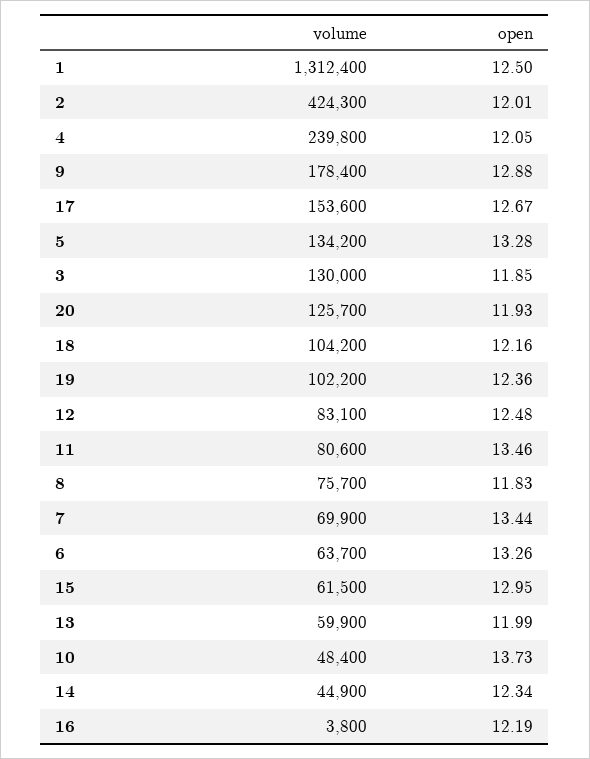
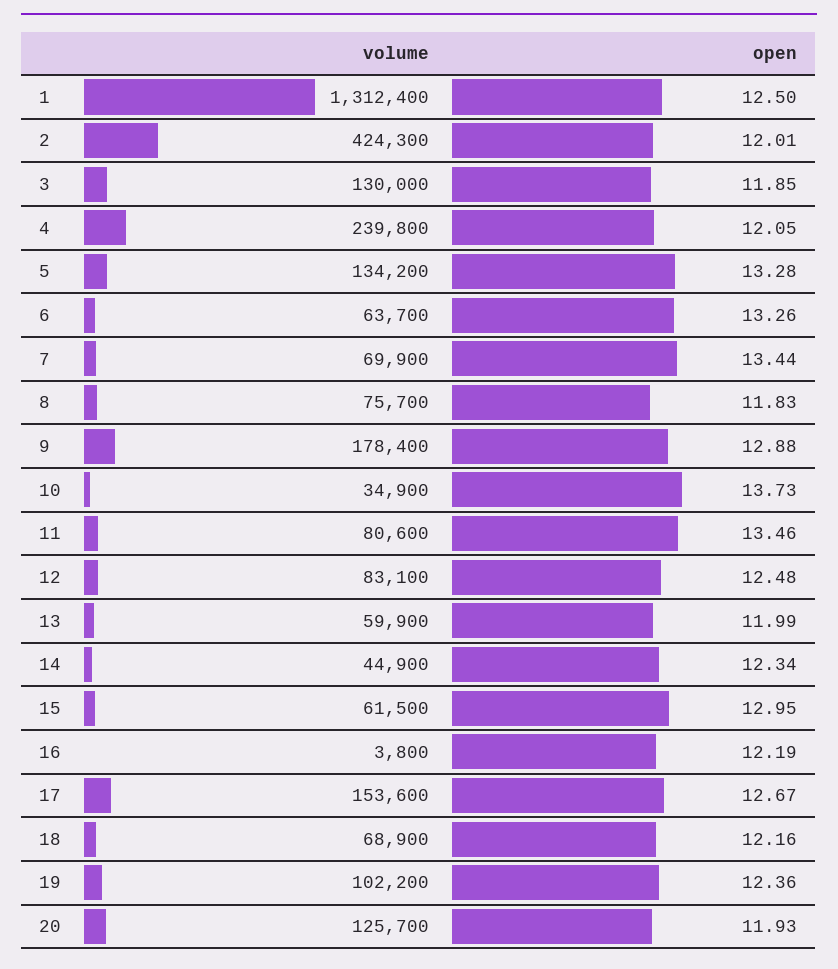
volume, 18: 104200 -> 68900
volume, 10: 48400 -> 34900

